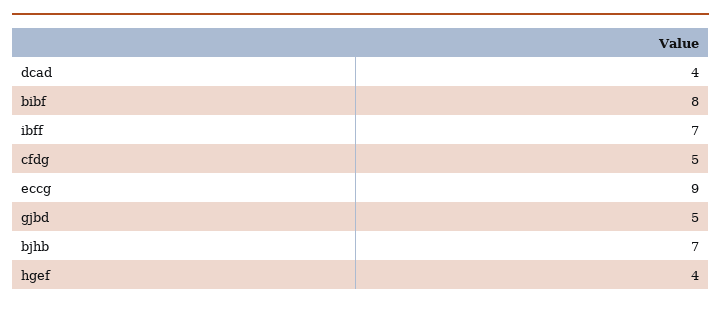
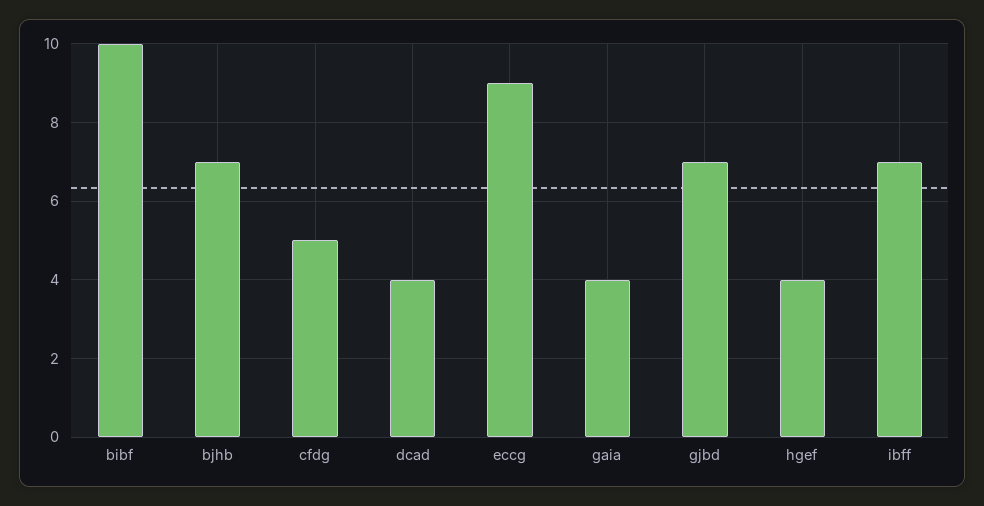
bibf: 8 -> 10
gjbd: 5 -> 7
gaia: none -> 4

